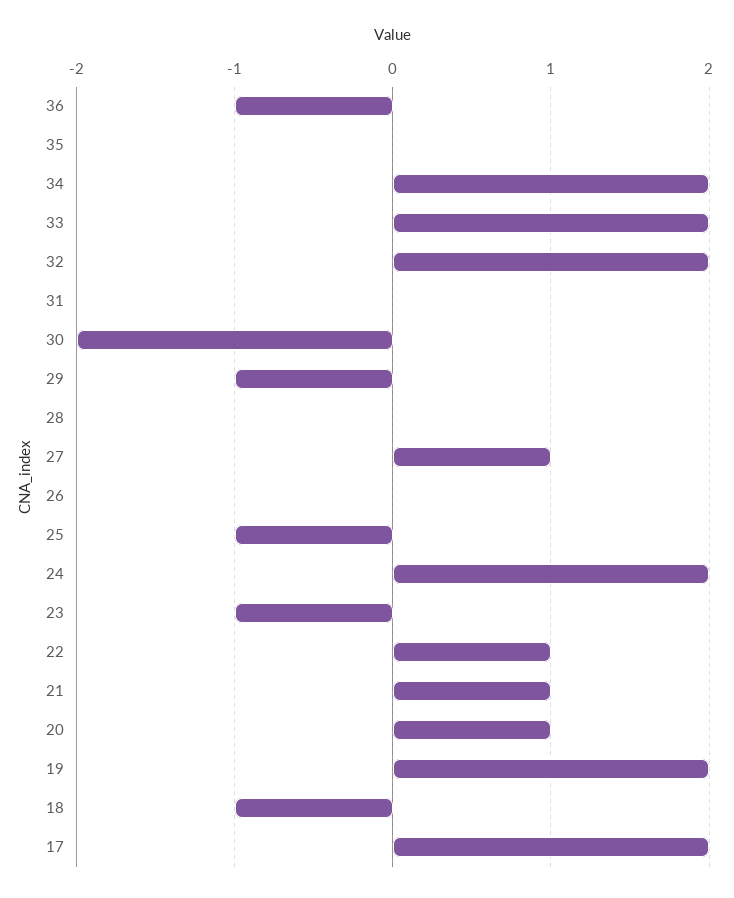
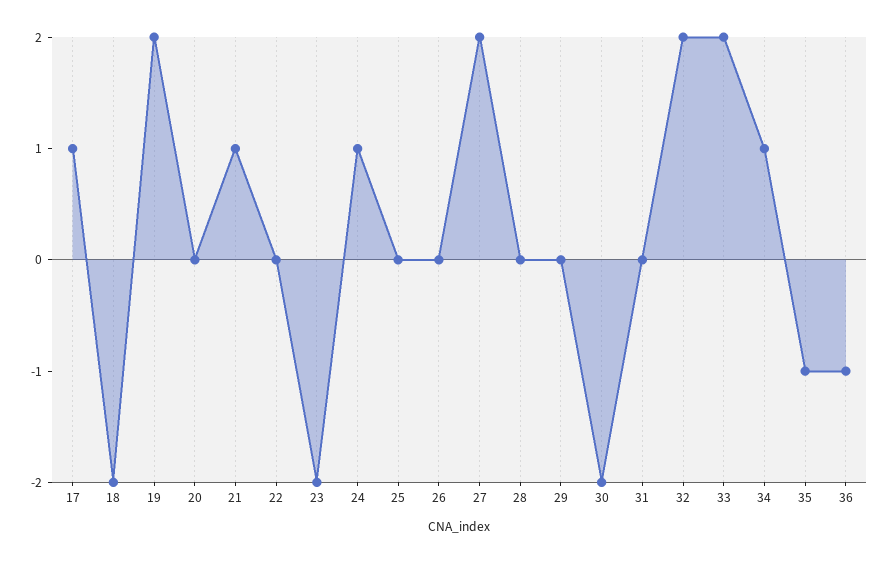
35: 0 -> -1
34: 2 -> 1
29: -1 -> 0
27: 1 -> 2
25: -1 -> 0
24: 2 -> 1
23: -1 -> -2
22: 1 -> 0
20: 1 -> 0
18: -1 -> -2
17: 2 -> 1

